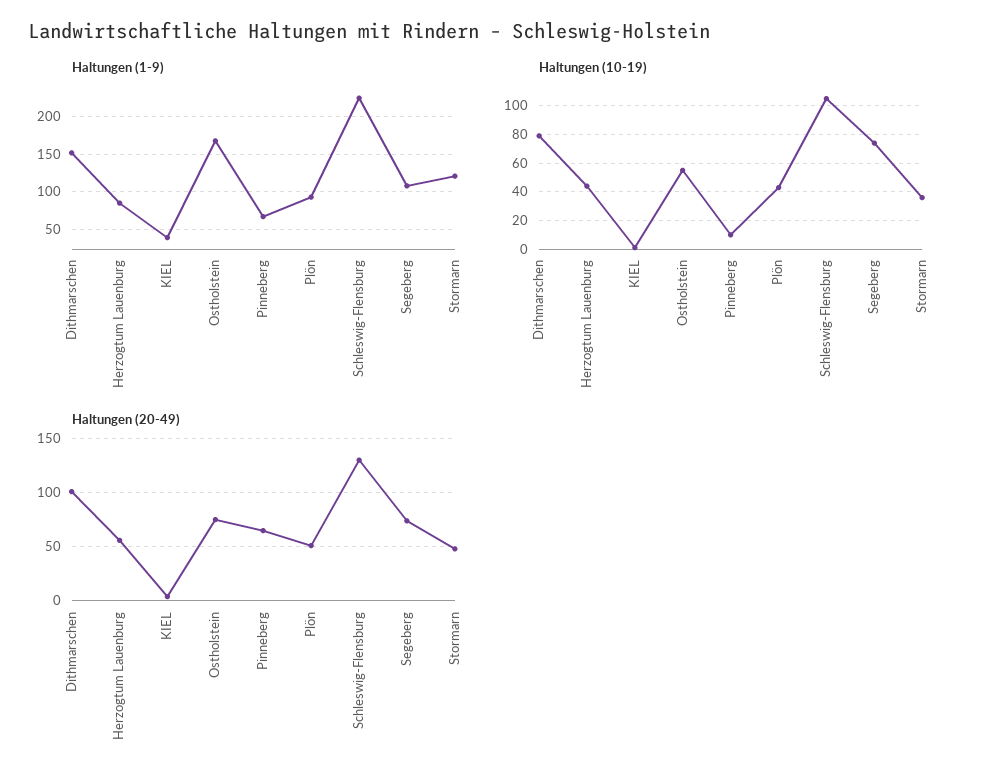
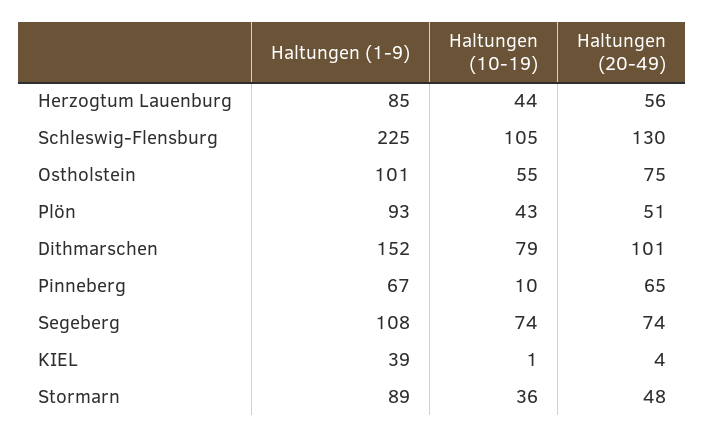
Haltungen (1-9), Ostholstein: 170 -> 101
Haltungen (1-9), Stormarn: 120 -> 89

